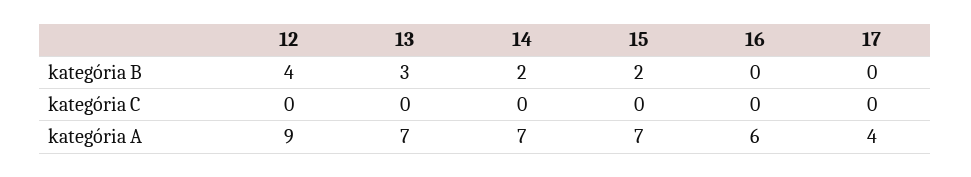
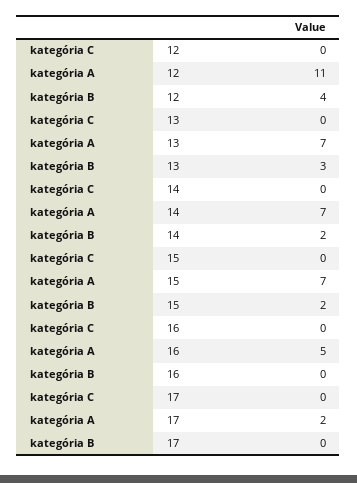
12, kategória A: 9 -> 11
16, kategória A: 6 -> 5
17, kategória A: 4 -> 2

